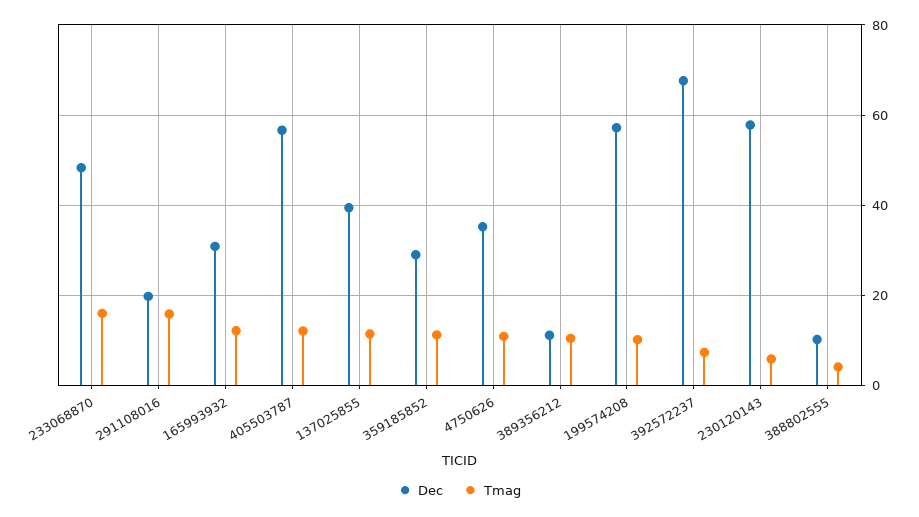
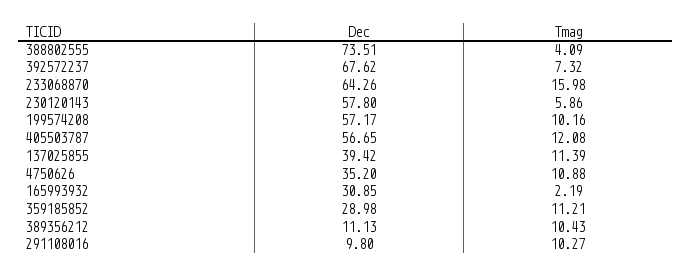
Dec, 233068870: 48 -> 64.26
Dec, 291108016: 20 -> 9.8
Tmag, 291108016: 16 -> 10.27
Tmag, 165993932: 12 -> 2.19
Dec, 388802555: 10 -> 73.51

